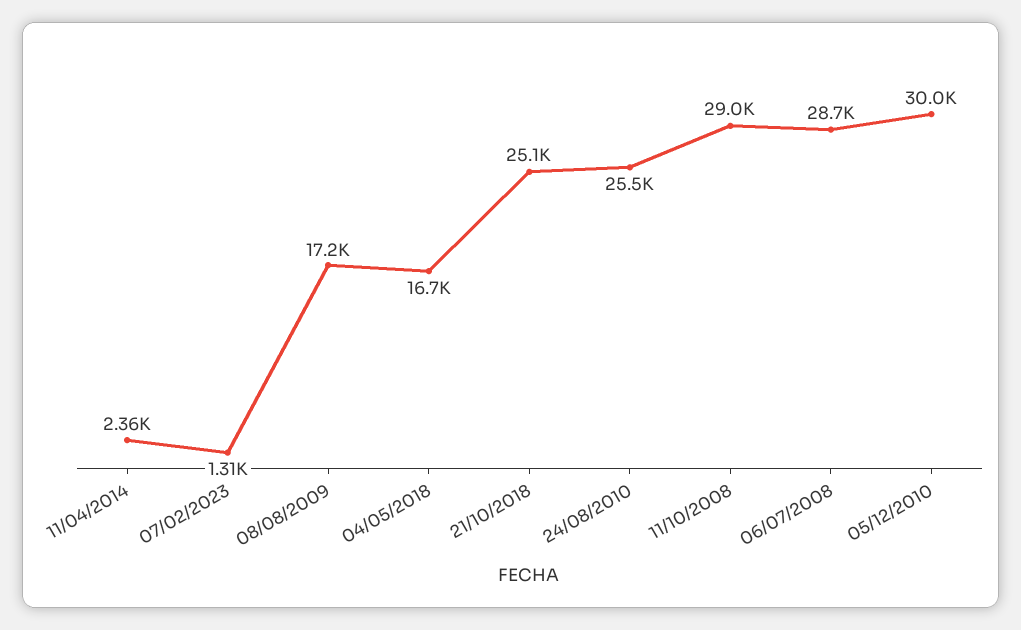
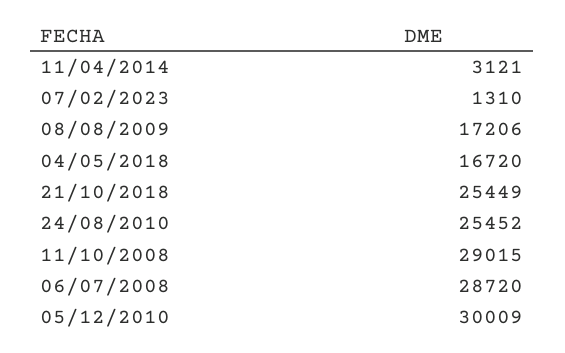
11/04/2014: 2360 -> 3121
21/10/2018: 25100 -> 25449

